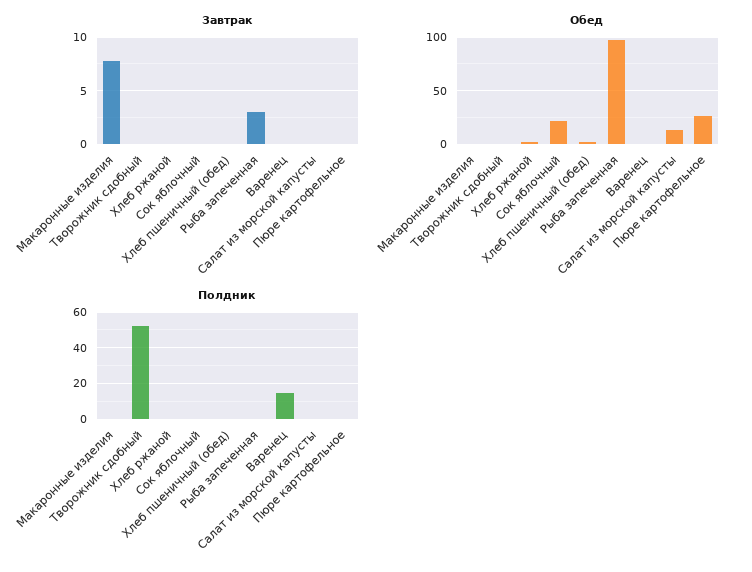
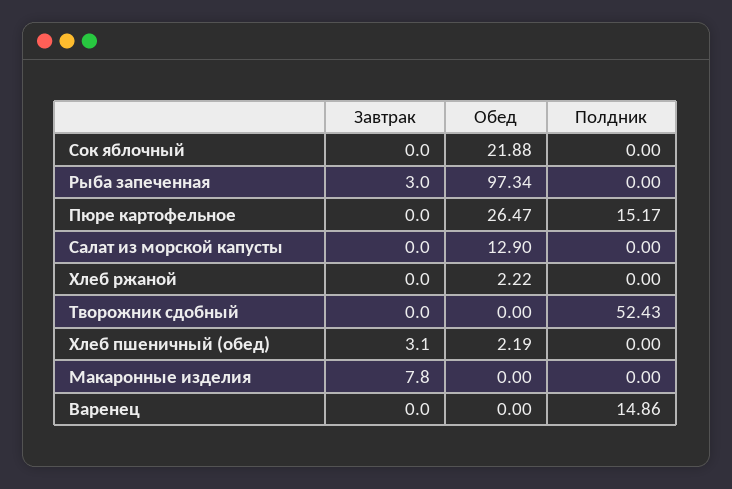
Завтрак, Хлеб пшеничный (обед): 0 -> 3.1
Полдник, Пюре картофельное: 0 -> 15.17

